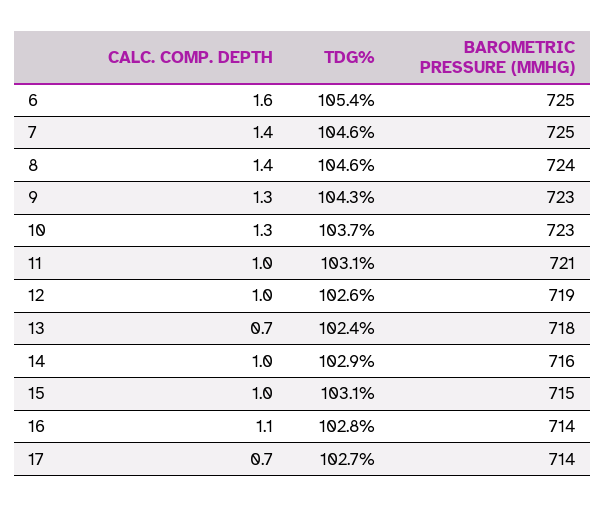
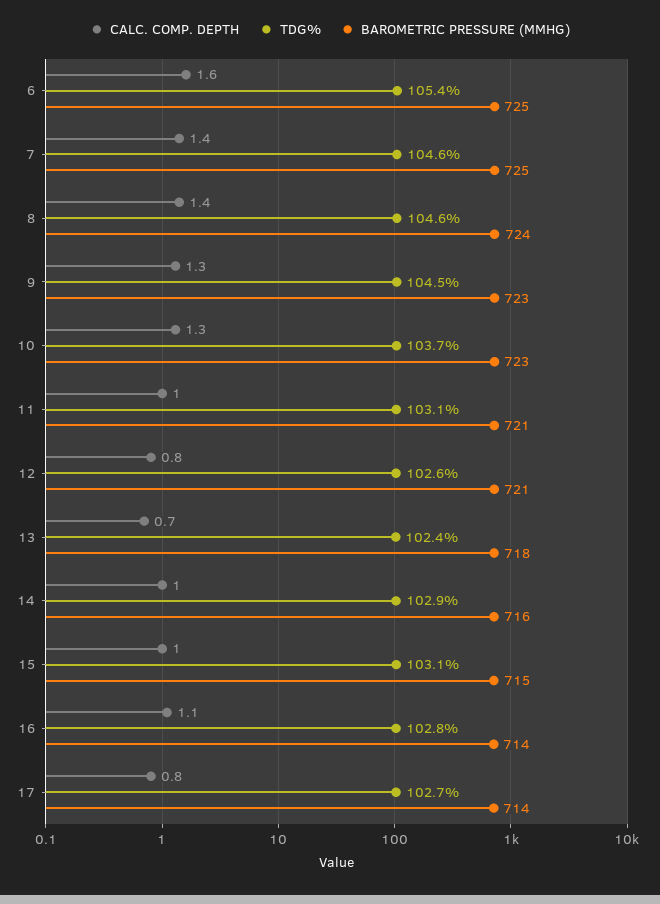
TDG%, 9: 104.3 -> 104.5
CALC. COMP. DEPTH, 12: 1 -> 0.8
BAROMETRIC PRESSURE (MMHG), 12: 719 -> 721
CALC. COMP. DEPTH, 17: 0.7 -> 0.8

